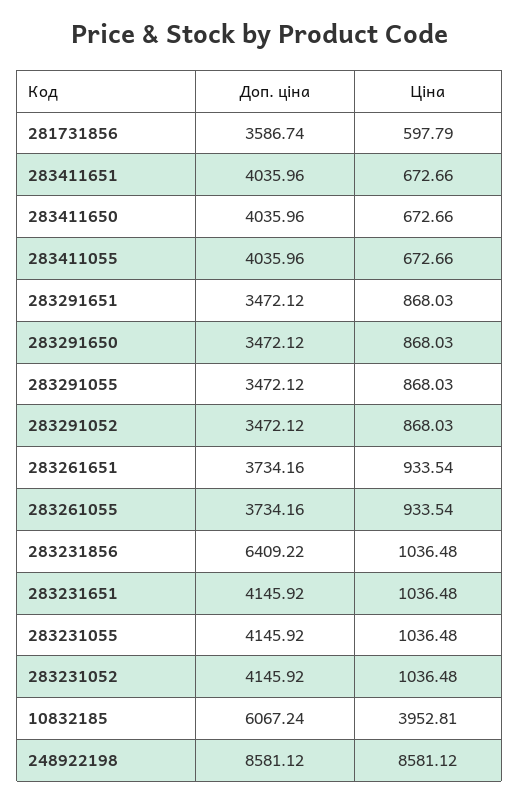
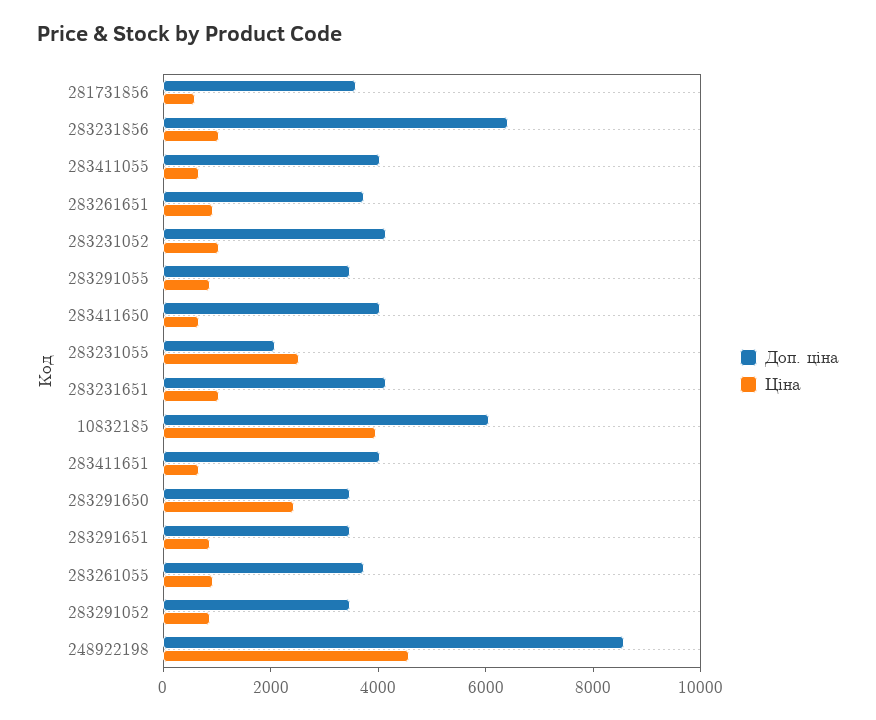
Ціна, 283291650: 868.03 -> 2500
Доп. ціна, 283231055: 4145.92 -> 2000
Ціна, 283231055: 1036.48 -> 2500
Ціна, 248922198: 8581.12 -> 4500

